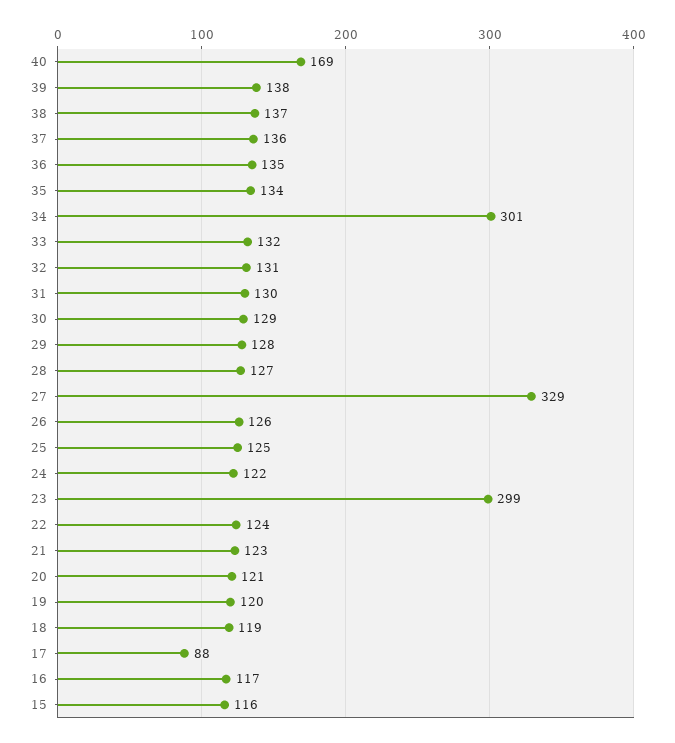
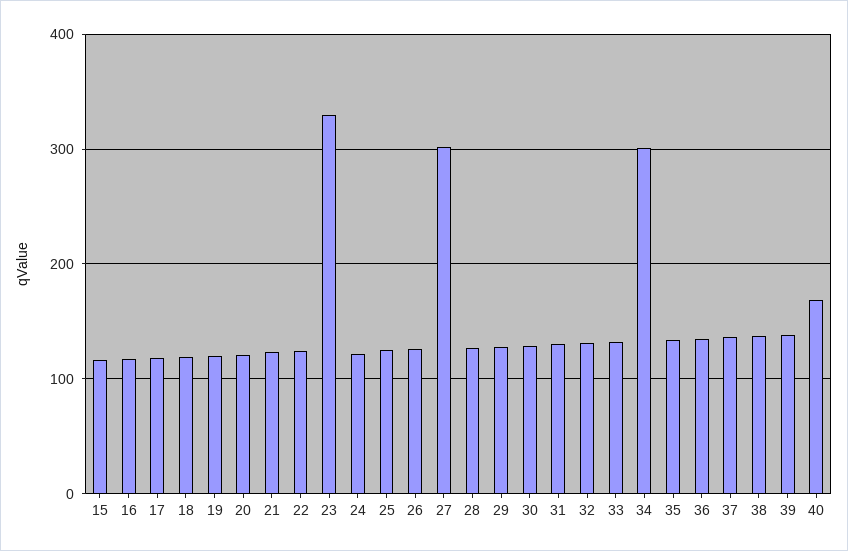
27: 329 -> 300
23: 299 -> 330
17: 88 -> 120

